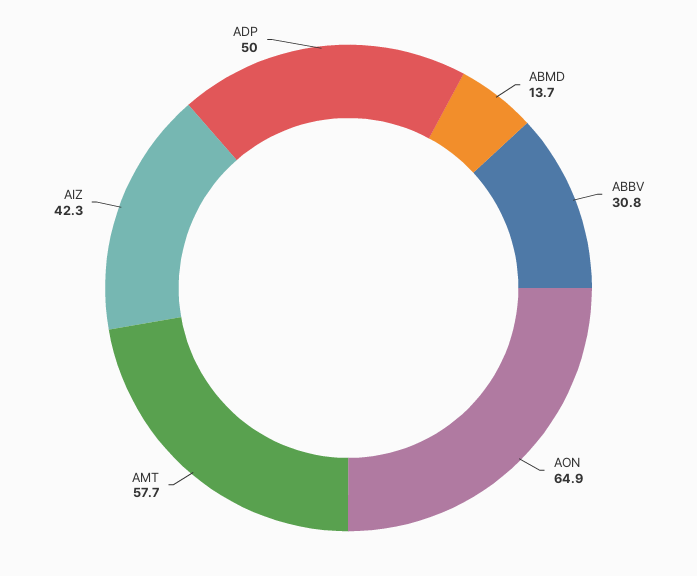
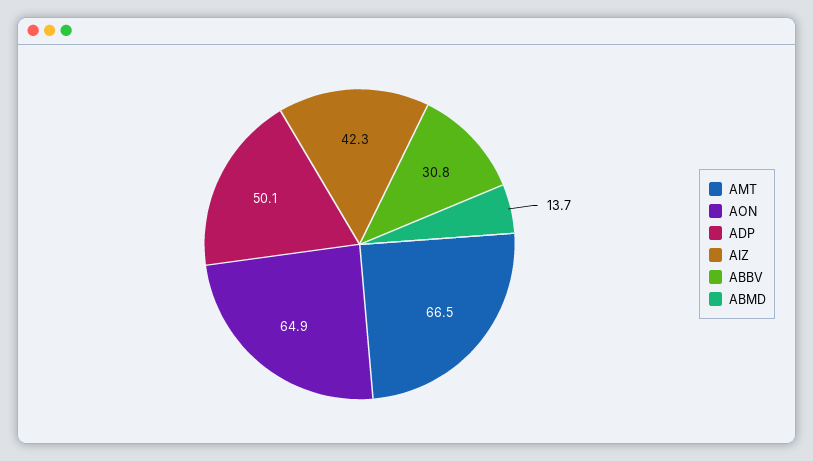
AMT: 57.7 -> 66.5
ADP: 50 -> 50.1

